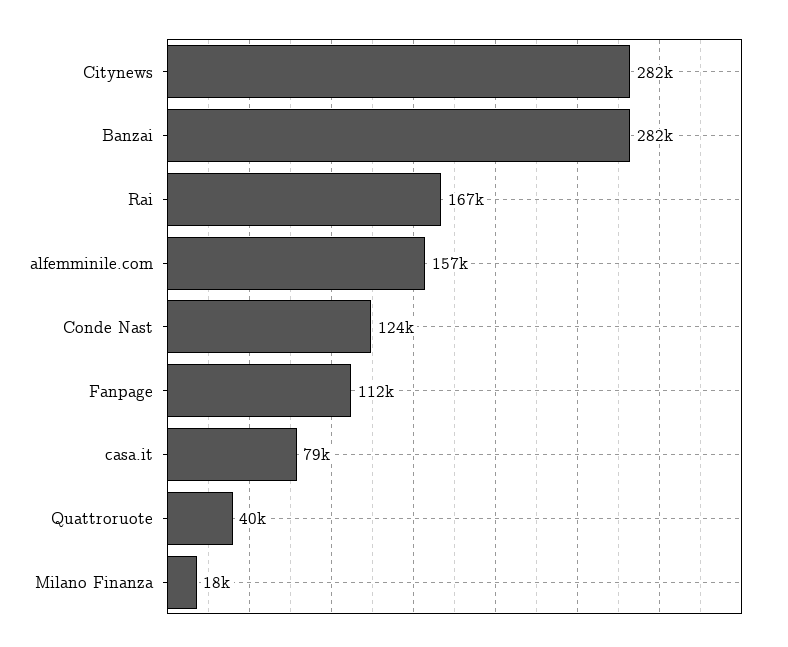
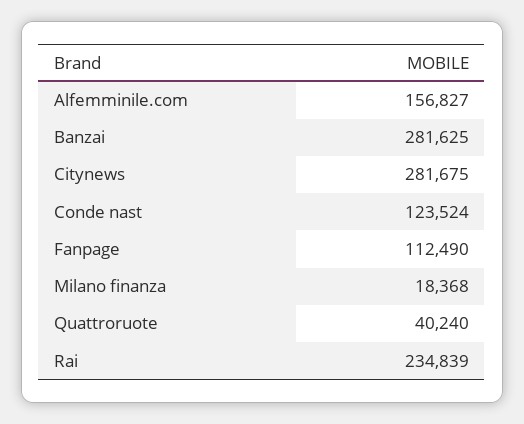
Rai: 167000 -> 234839
casa.it: 79000 -> none

